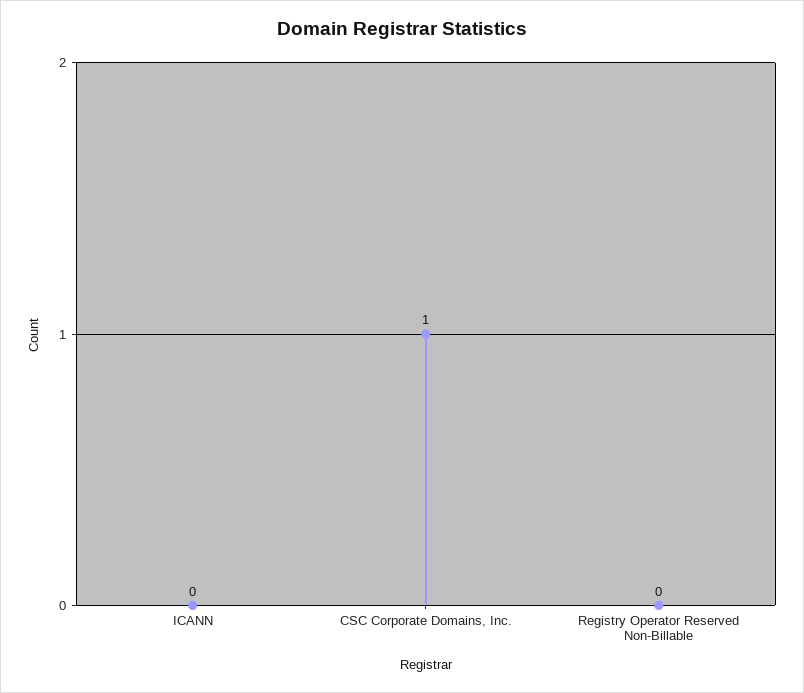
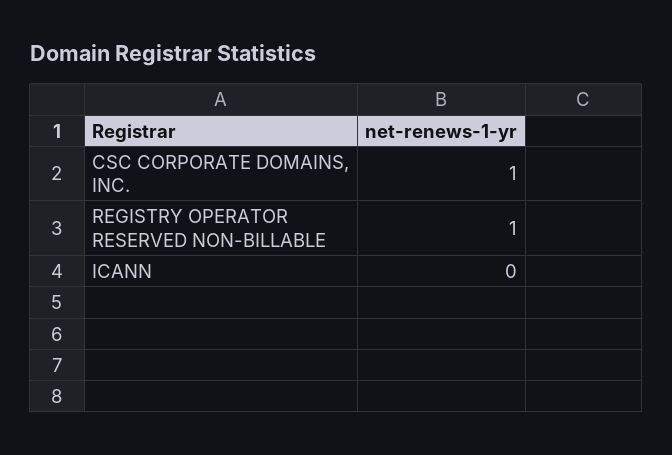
Registry Operator Reserved Non-Billable: 0 -> 1

